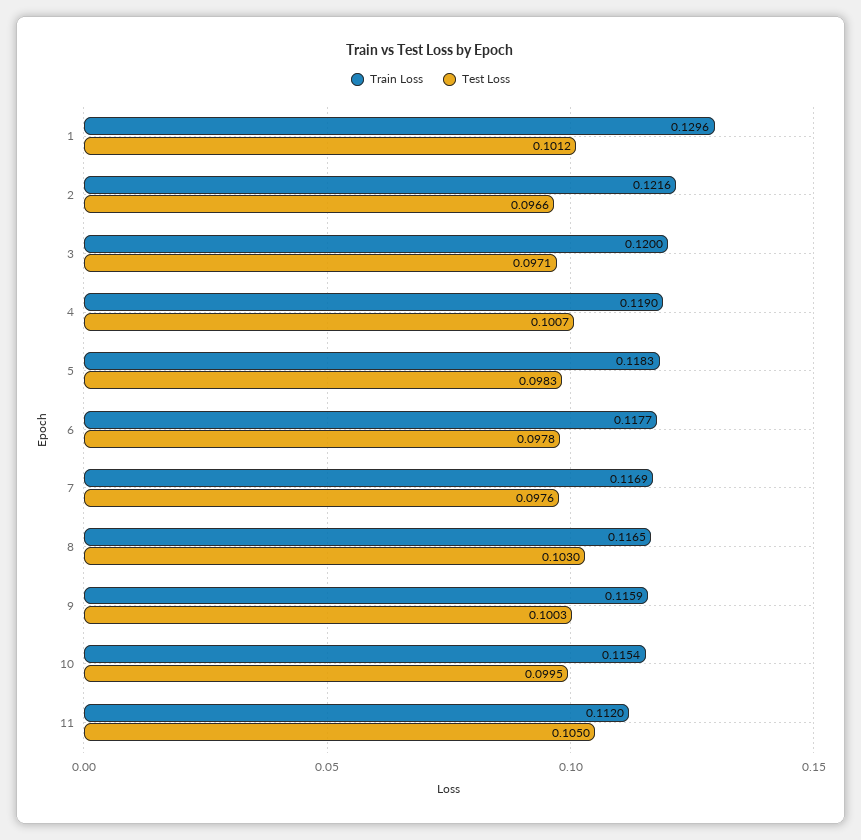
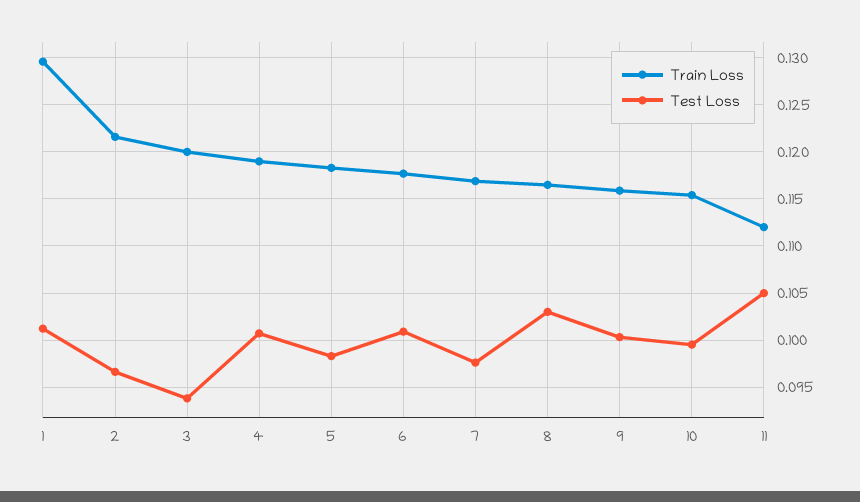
Test Loss, 3: 0.0971 -> 0.094
Test Loss, 6: 0.0978 -> 0.101

